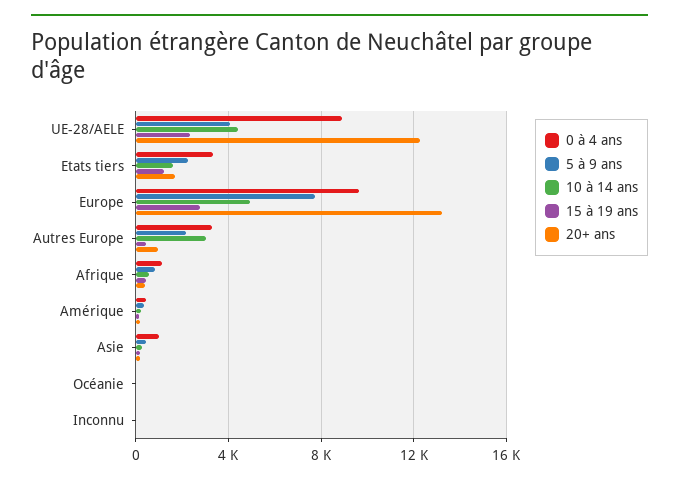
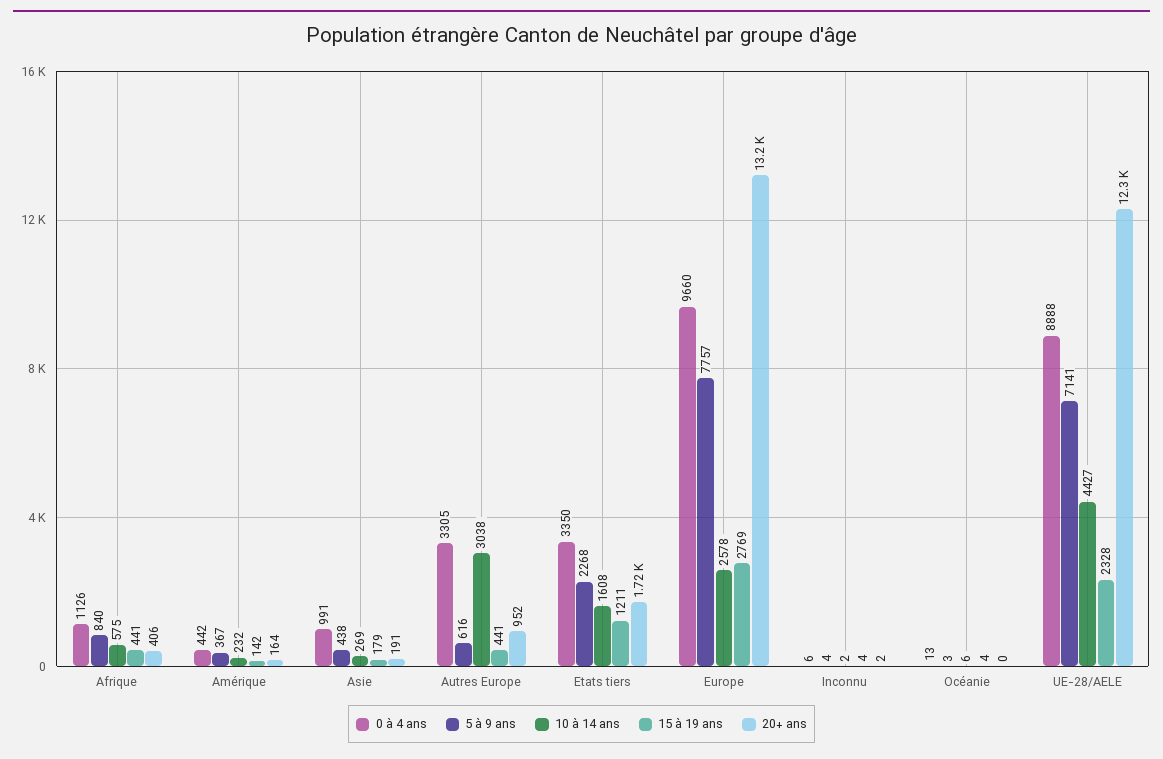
5 à 9 ans, UE-28/AELE: 4000 -> 7141
10 à 14 ans, Europe: 5000 -> 2578
5 à 9 ans, Autres Europe: 2000 -> 616

